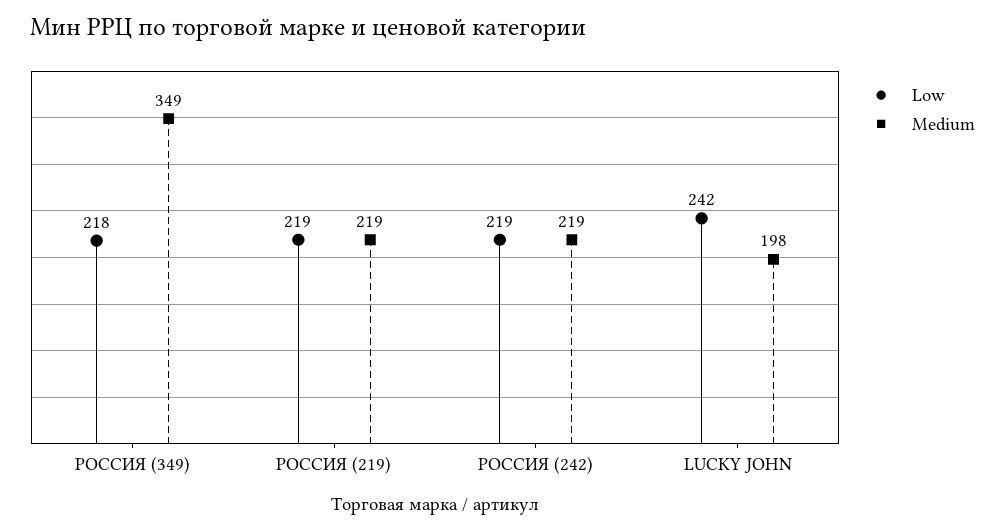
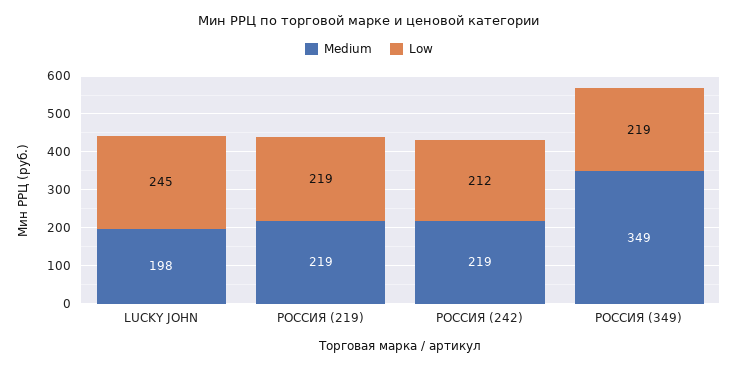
Low, РОССИЯ (349): 218 -> 219
Low, РОССИЯ (242): 219 -> 212
Low, LUCKY JOHN: 242 -> 245

